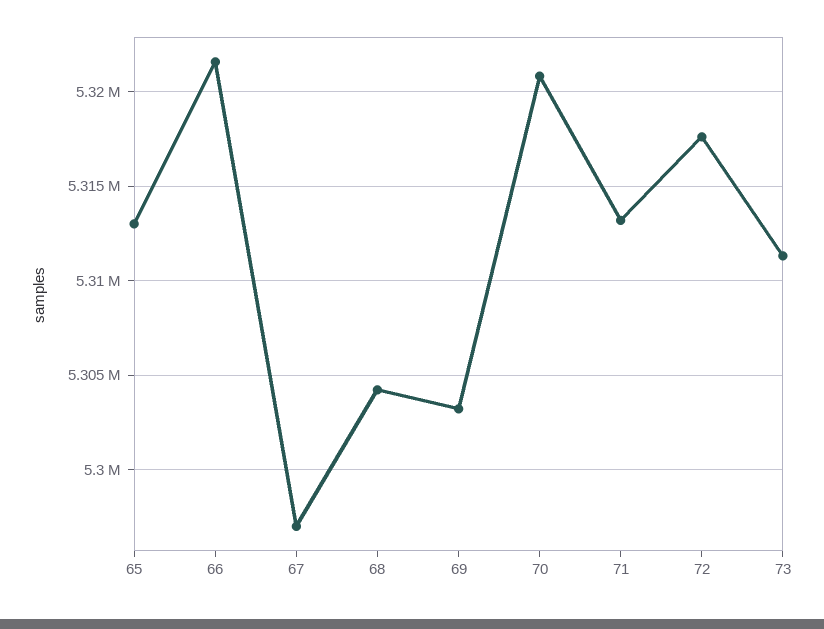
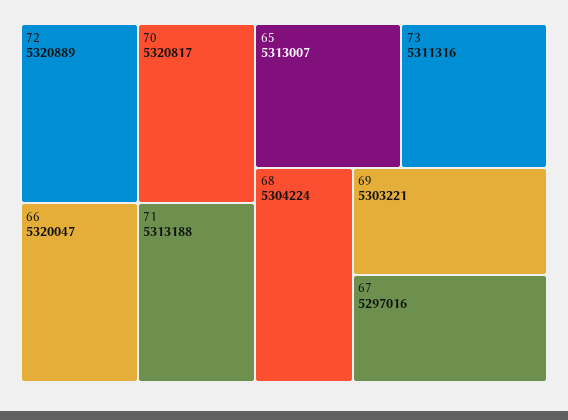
66: 5321500 -> 5320047
72: 5317500 -> 5320889

